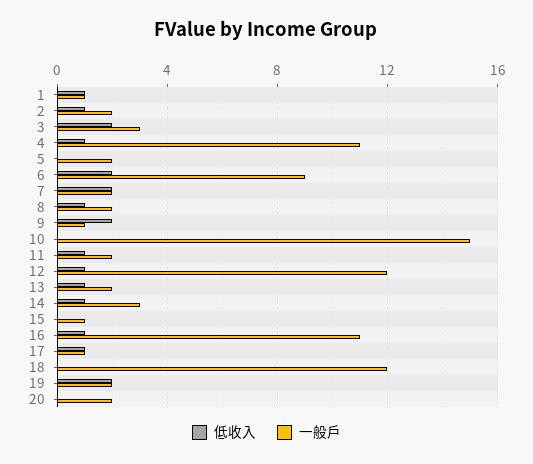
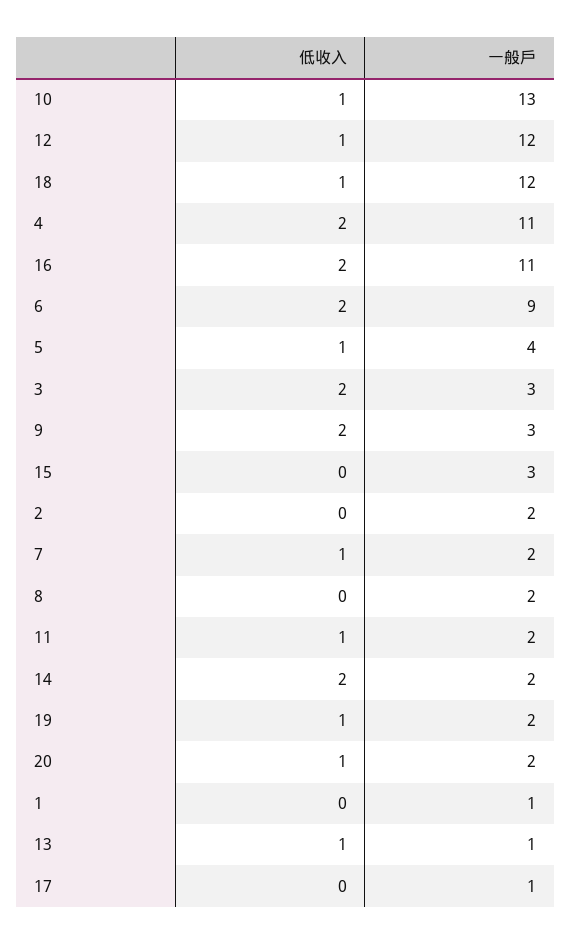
低收入, 1: 1 -> 0
低收入, 2: 1 -> 0
低收入, 4: 1 -> 2
低收入, 5: 0 -> 1
一般戶, 5: 2 -> 4
低收入, 7: 2 -> 1
低收入, 8: 1 -> 0
一般戶, 9: 1 -> 3
低收入, 10: 0 -> 1
一般戶, 10: 15 -> 13
一般戶, 13: 2 -> 1
低收入, 14: 1 -> 2
一般戶, 14: 3 -> 2
一般戶, 15: 1 -> 3
低收入, 16: 1 -> 2
低收入, 17: 1 -> 0
低收入, 18: 0 -> 1
低收入, 19: 2 -> 1
低收入, 20: 0 -> 1

